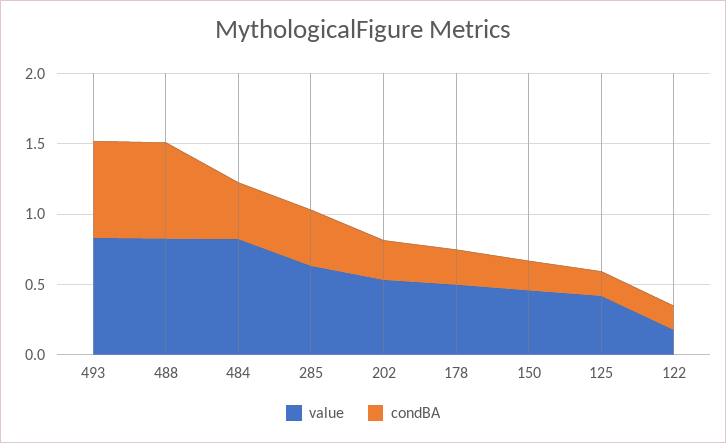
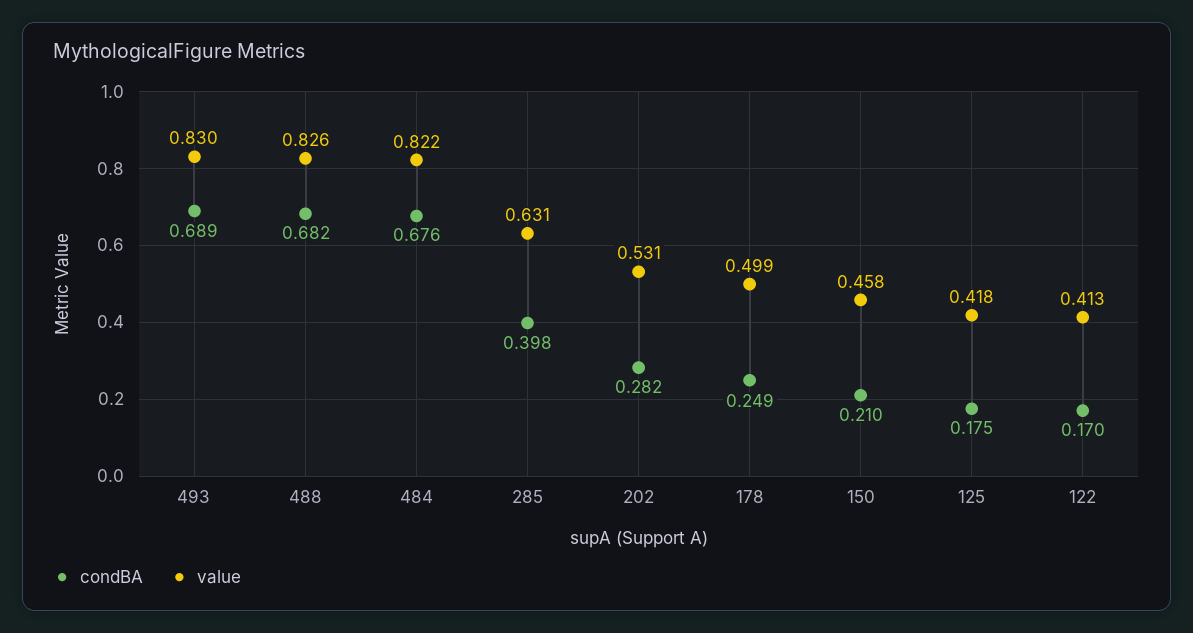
condBA, 484: 0.4 -> 0.676
value, 122: 0.2 -> 0.413

